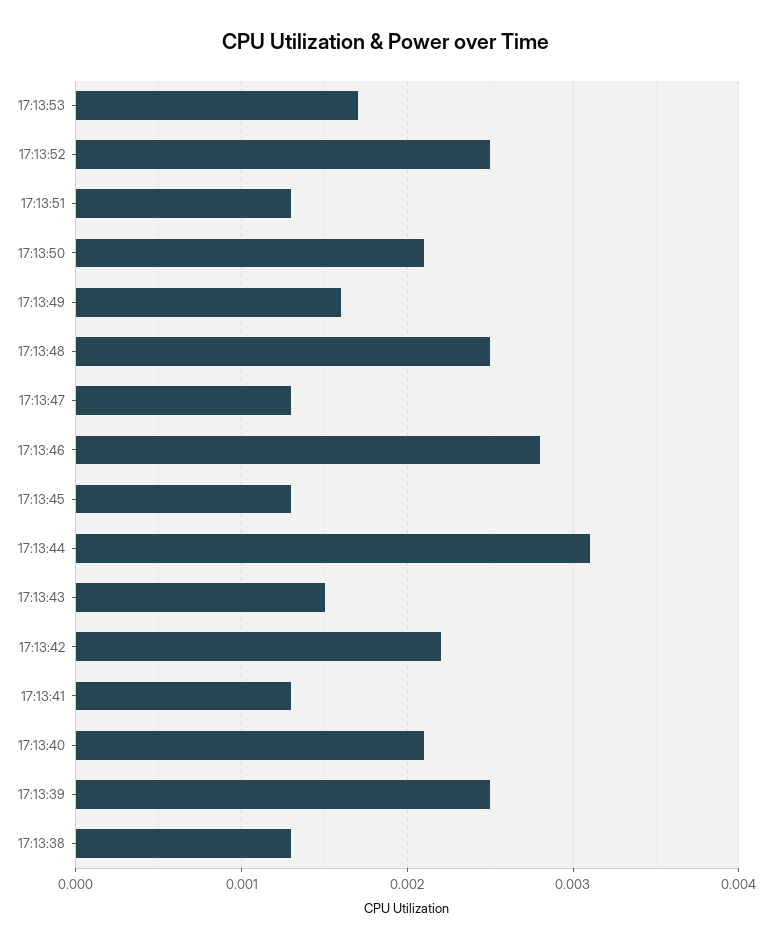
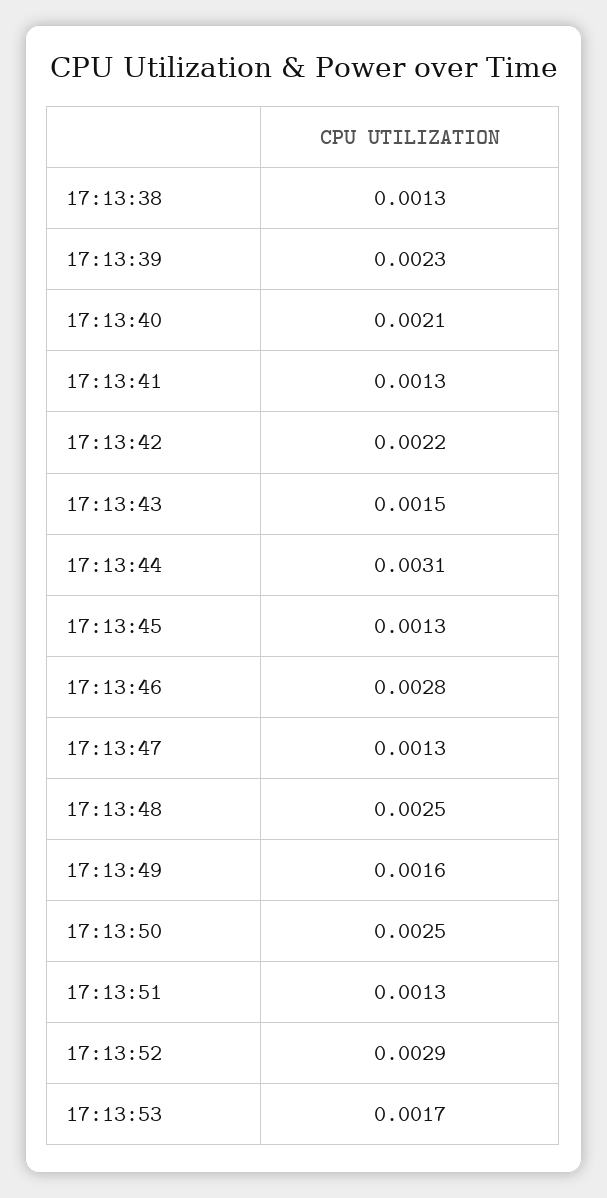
17:13:52: 0.0025 -> 0.0029
17:13:50: 0.0021 -> 0.0025
17:13:39: 0.0025 -> 0.0023

